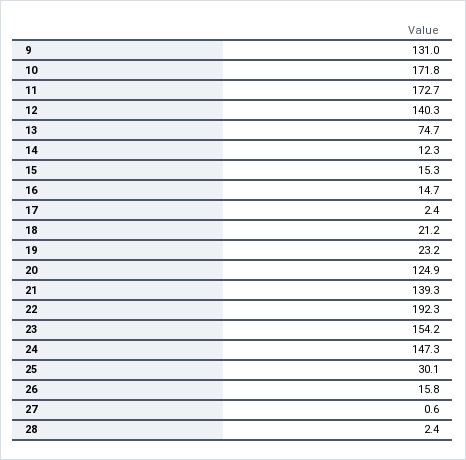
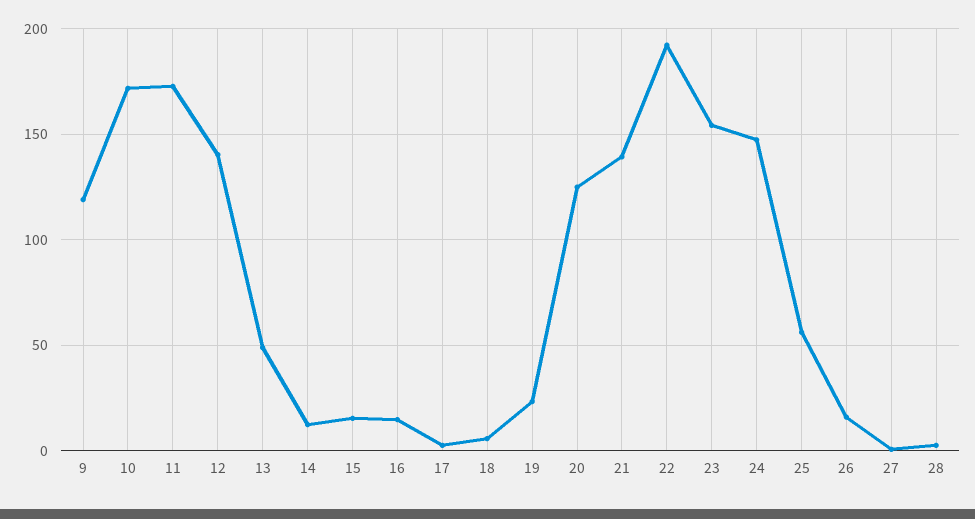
9: 131 -> 120
13: 74.7 -> 50
18: 21.2 -> 5
25: 30.1 -> 55

